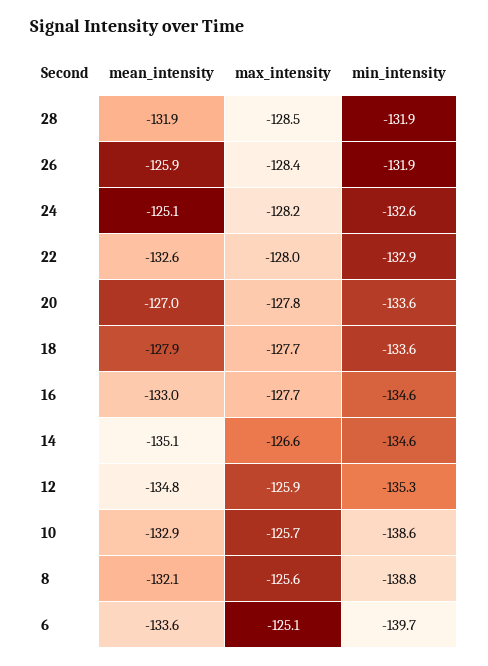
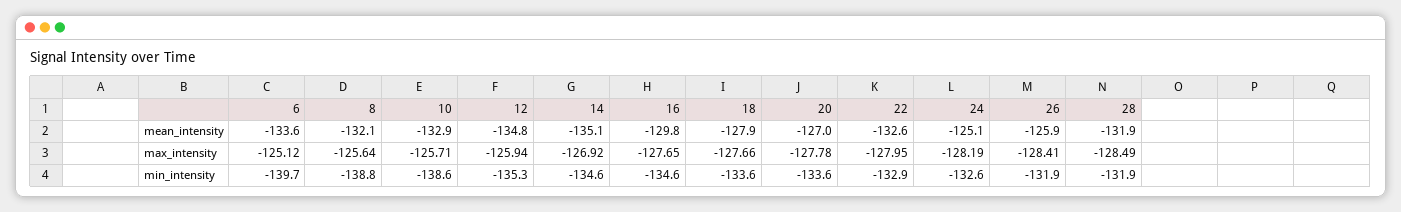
mean_intensity, 16: -133 -> -129.8
max_intensity, 14: -126.6 -> -126.92

